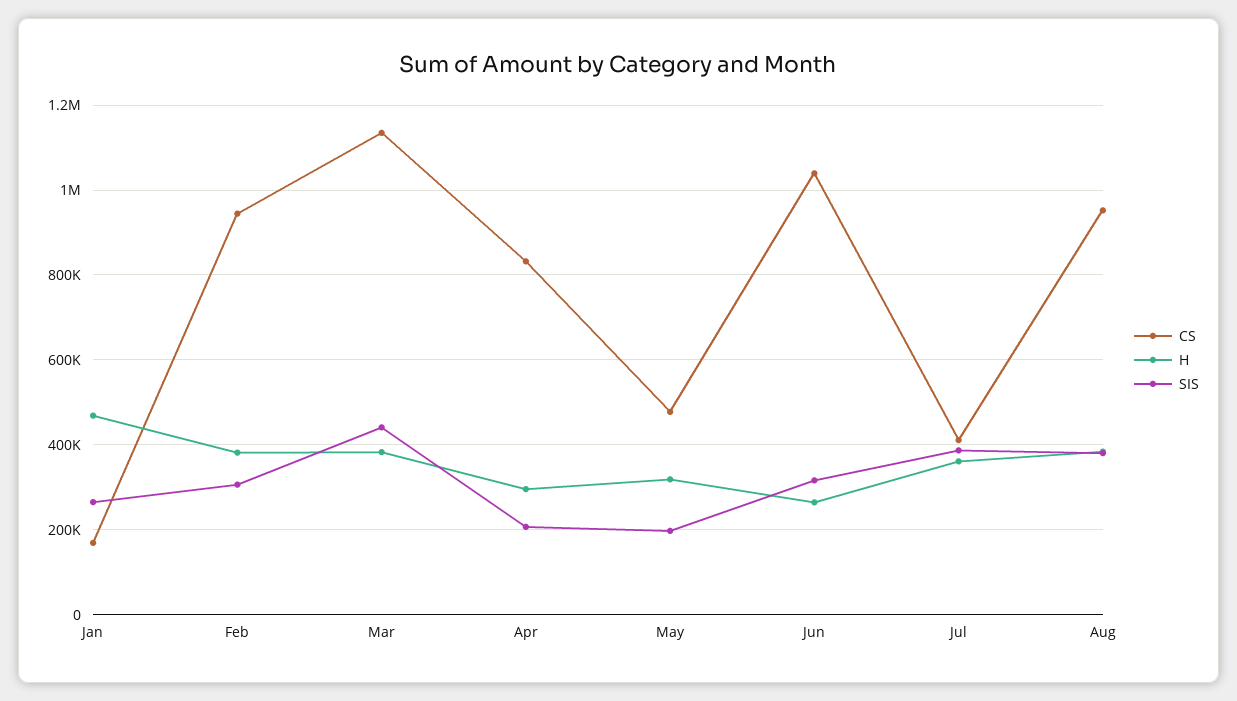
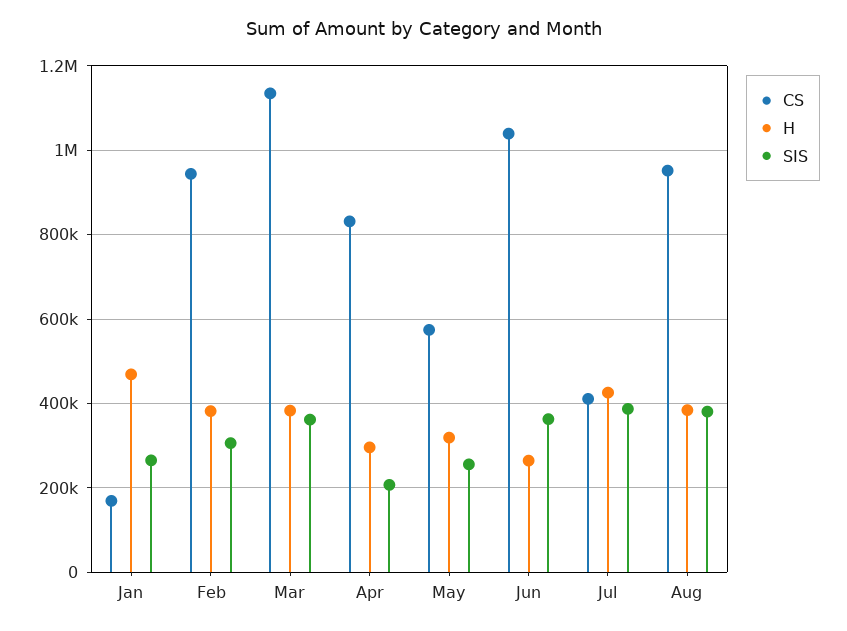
SIS, Mar: 440000 -> 360000
CS, May: 480000 -> 580000
SIS, May: 200000 -> 260000
SIS, Jun: 320000 -> 360000
H, Jul: 360000 -> 420000

